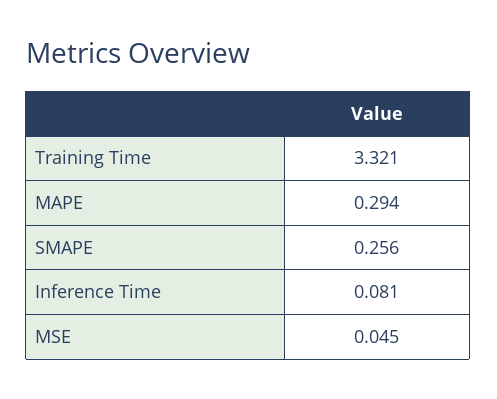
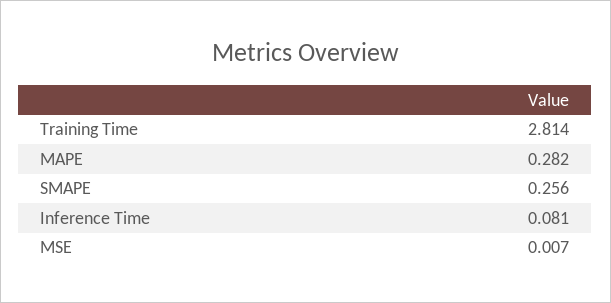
Training Time: 3.321 -> 2.814
MAPE: 0.294 -> 0.282
MSE: 0.045 -> 0.007

